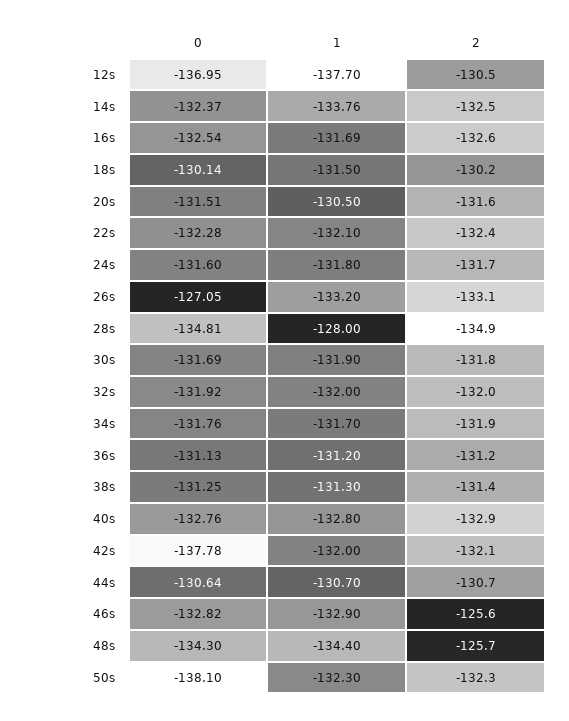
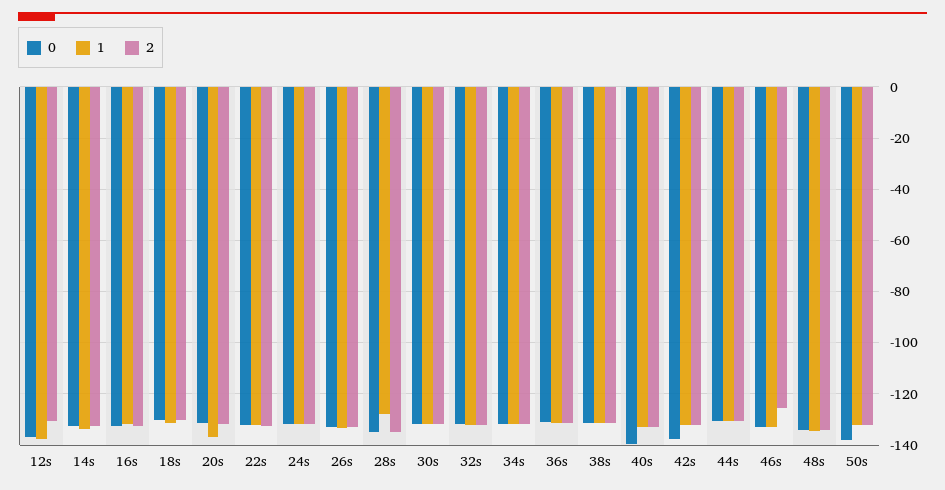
1, 20s: -130.5 -> -137.5
0, 26s: -127.05 -> -132.5
0, 40s: -132.76 -> -140
2, 48s: -125.7 -> -135

